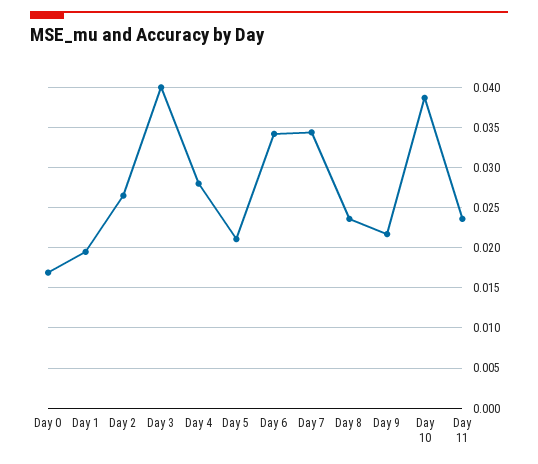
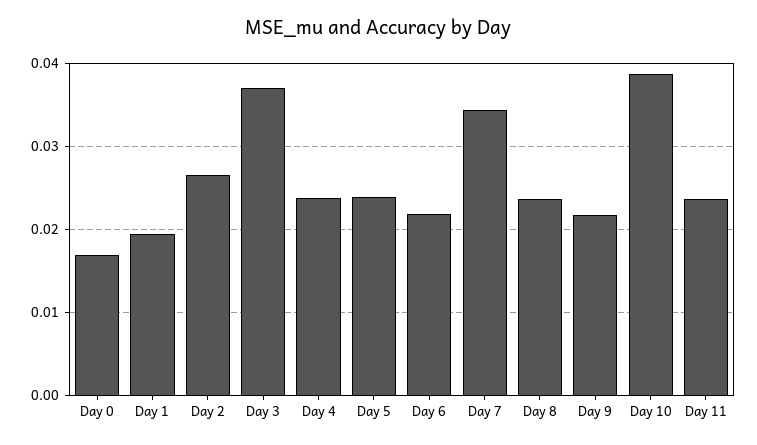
Day 3: 0.04 -> 0.037
Day 4: 0.028 -> 0.024
Day 5: 0.021 -> 0.024
Day 6: 0.034 -> 0.022

